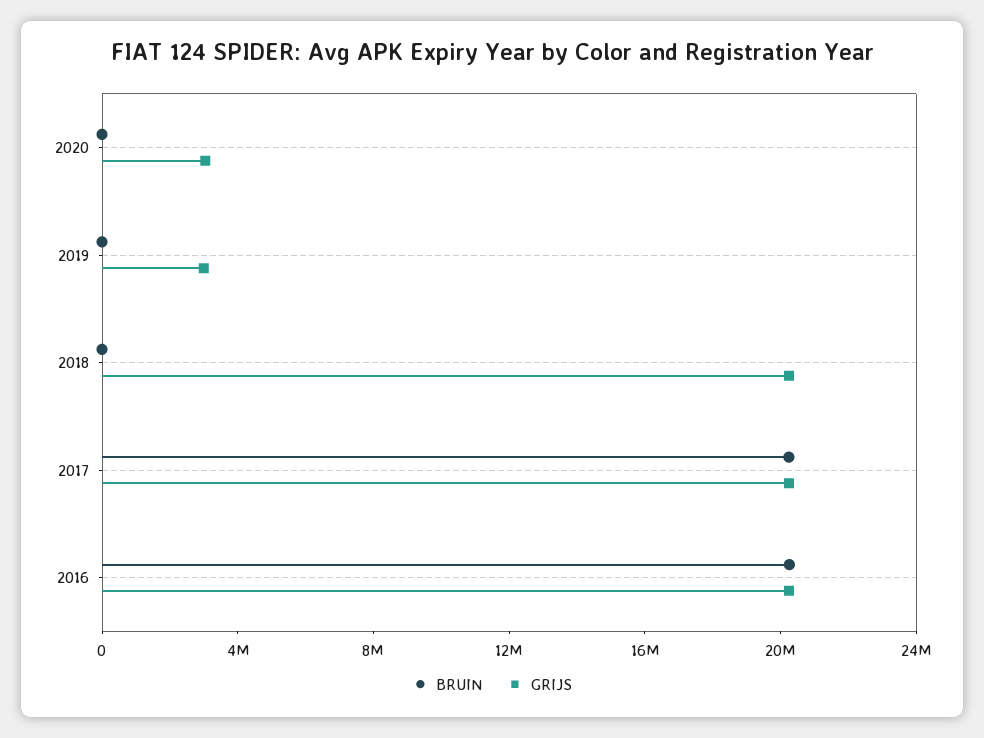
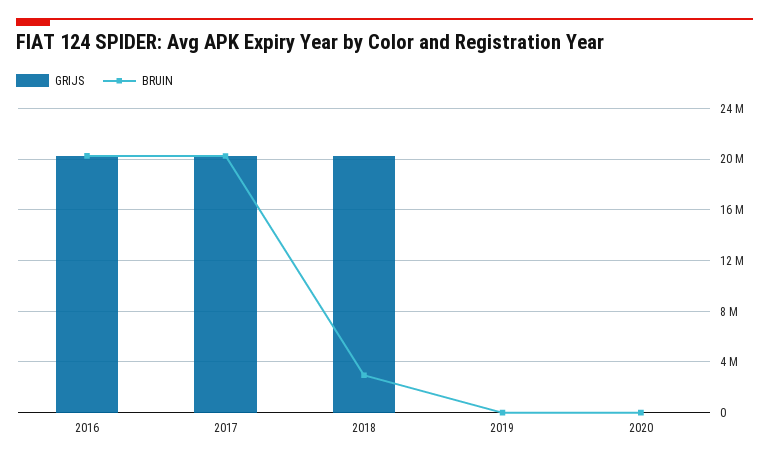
GRIJS, 2020: 3000000 -> 0
GRIJS, 2019: 3000000 -> 0
BRUIN, 2018: 0 -> 3000000

